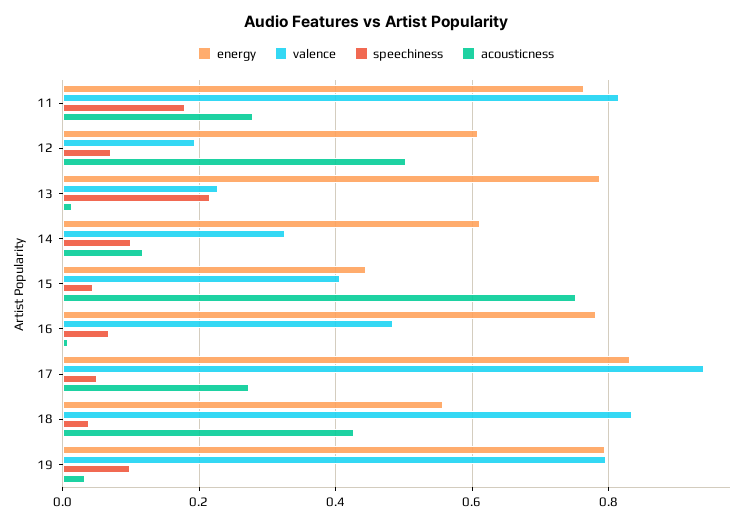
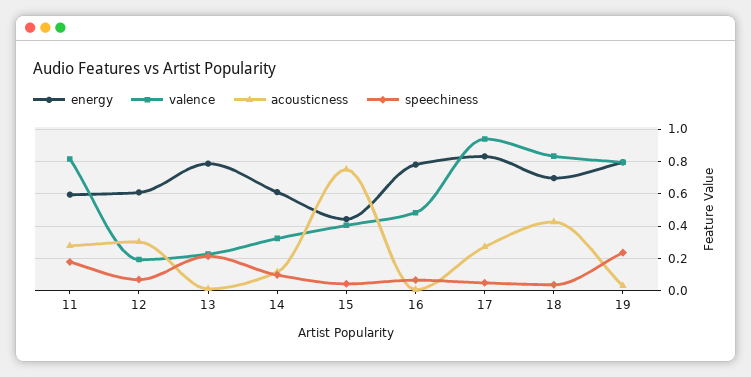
energy, 11: 0.76 -> 0.6
acousticness, 12: 0.5 -> 0.3
energy, 18: 0.56 -> 0.7
speechiness, 19: 0.1 -> 0.25

